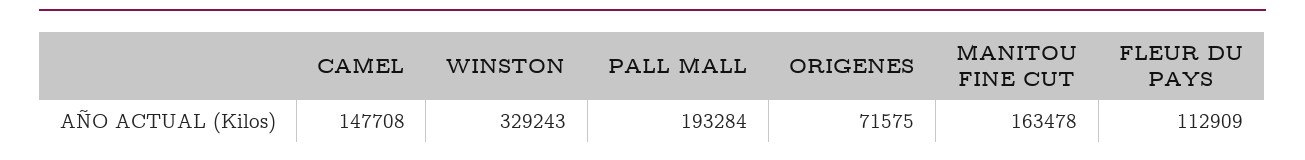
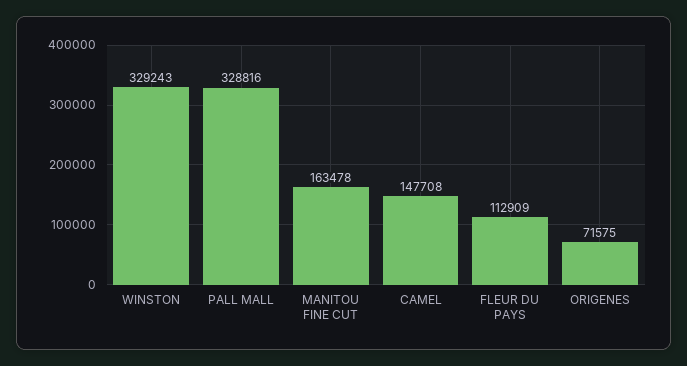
PALL MALL: 193284 -> 328816

